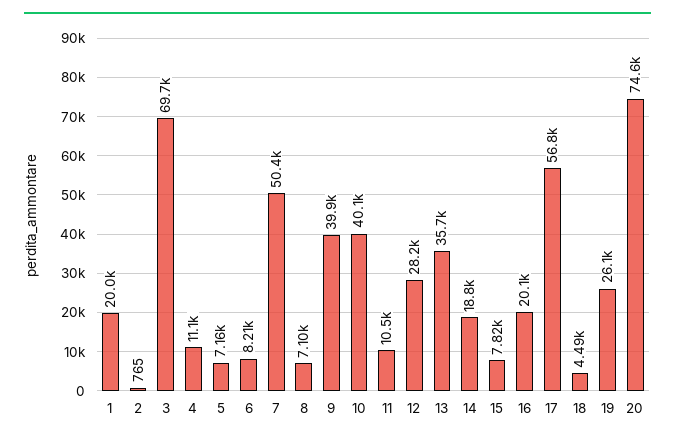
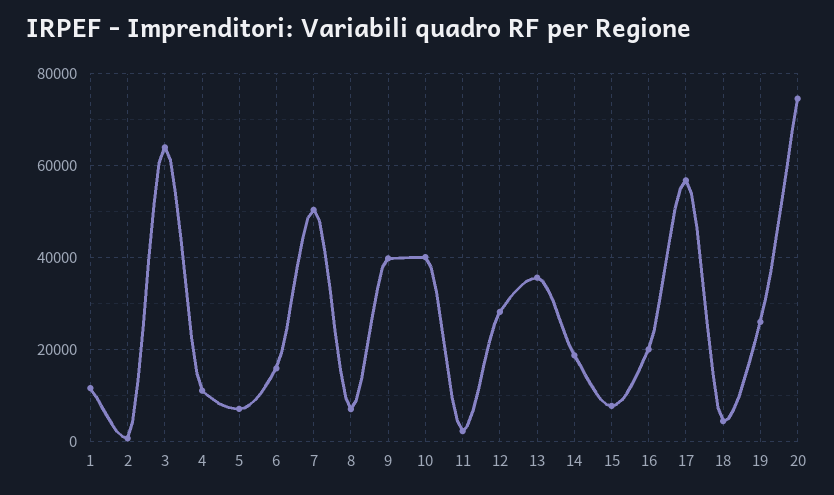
1: 20000 -> 12000
3: 69700 -> 64000
6: 8210 -> 16000
11: 10500 -> 2000

